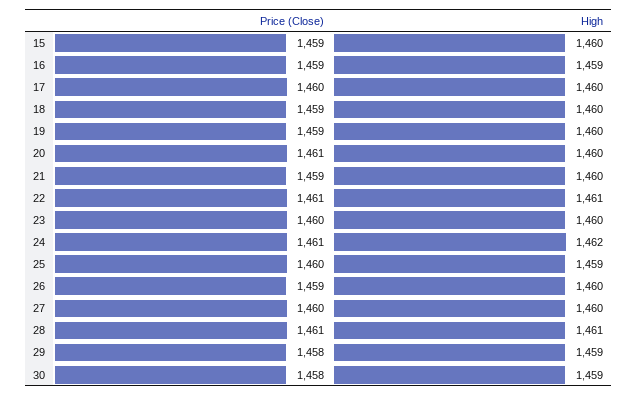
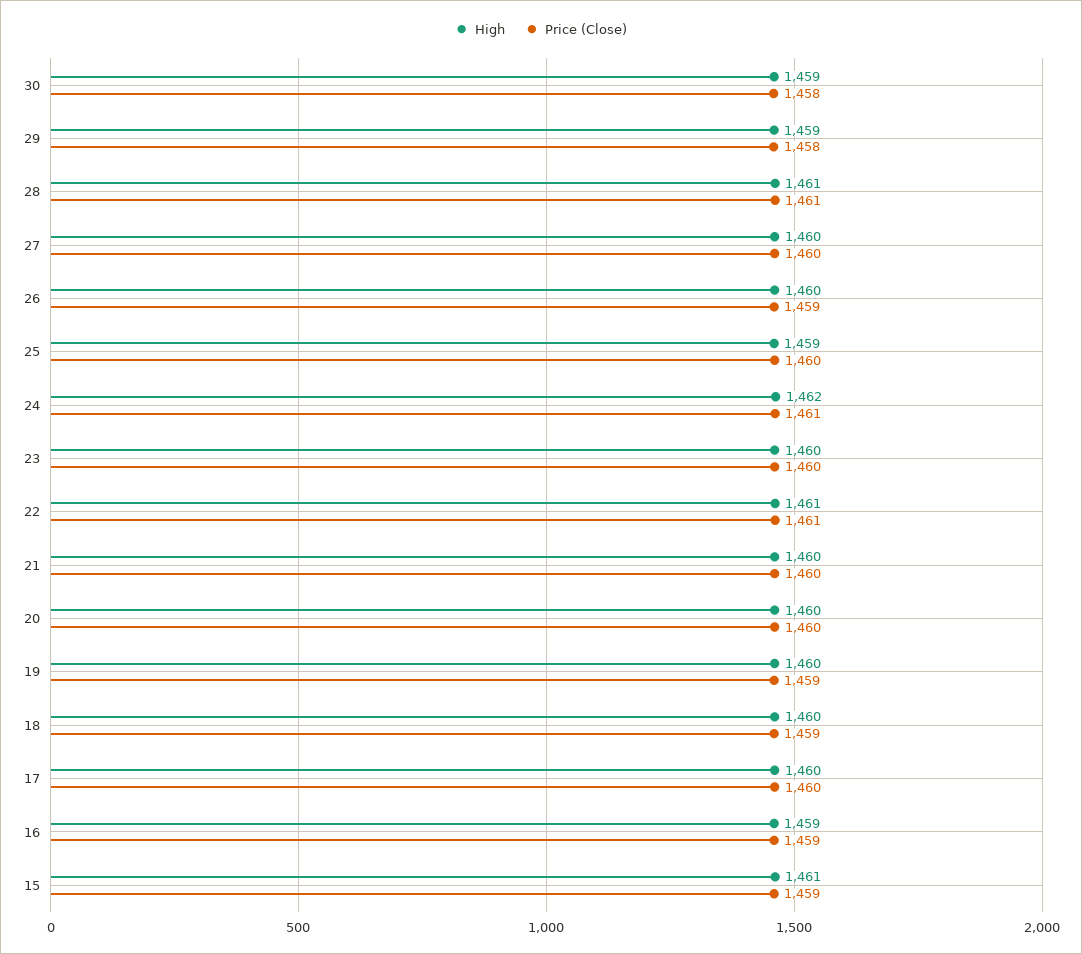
High, 15: 1460 -> 1461
Price (Close), 20: 1461 -> 1460
Price (Close), 21: 1459 -> 1460

